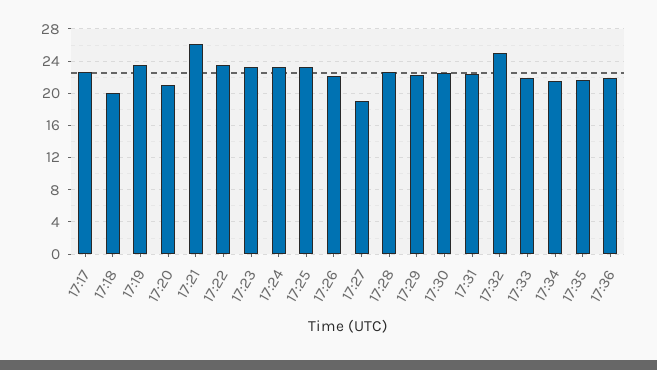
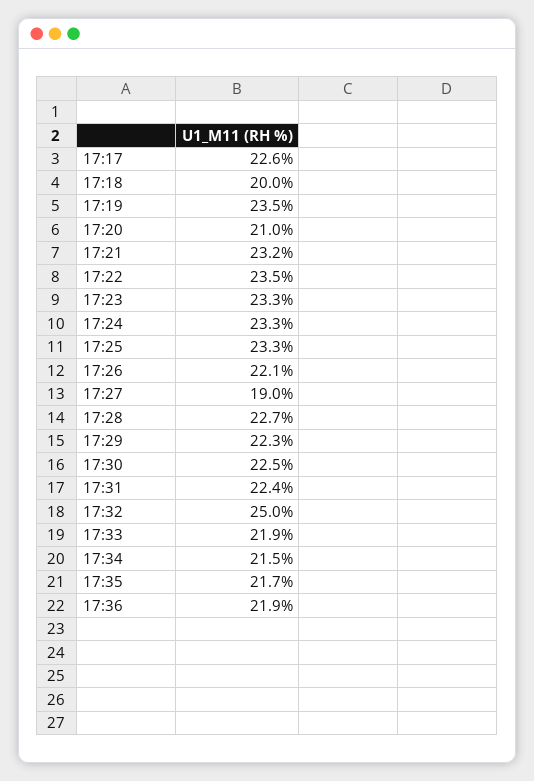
17:21: 26 -> 23.2

